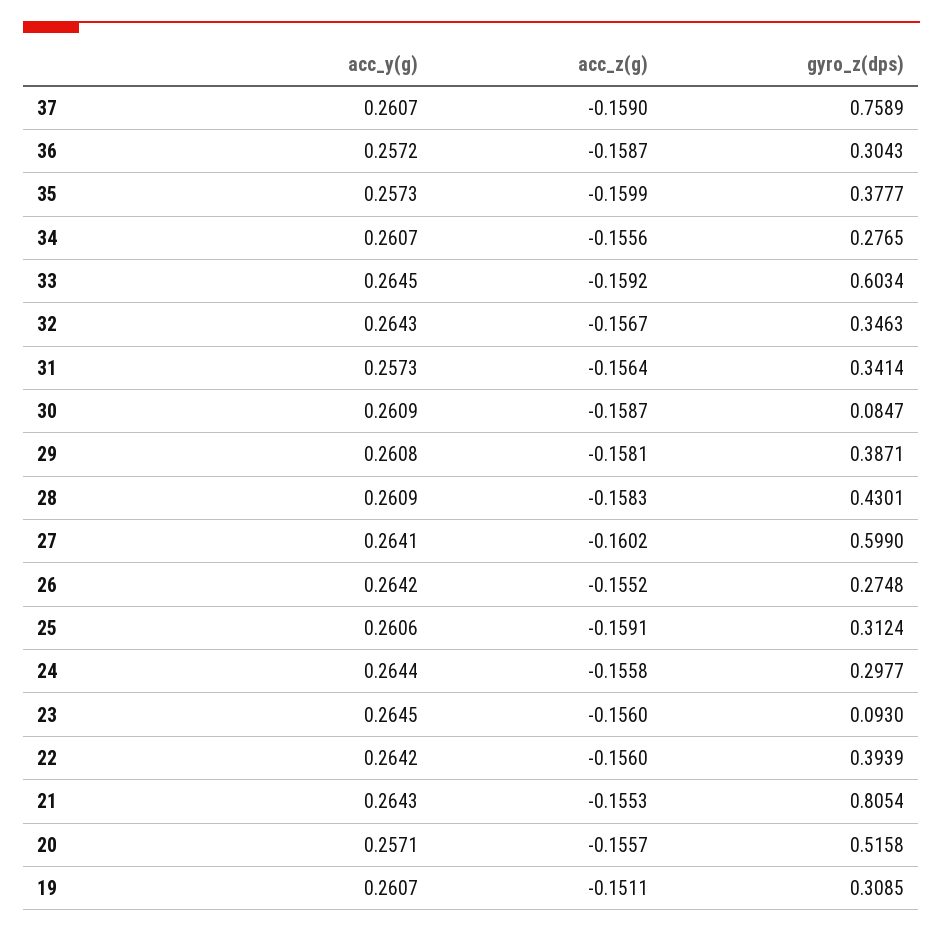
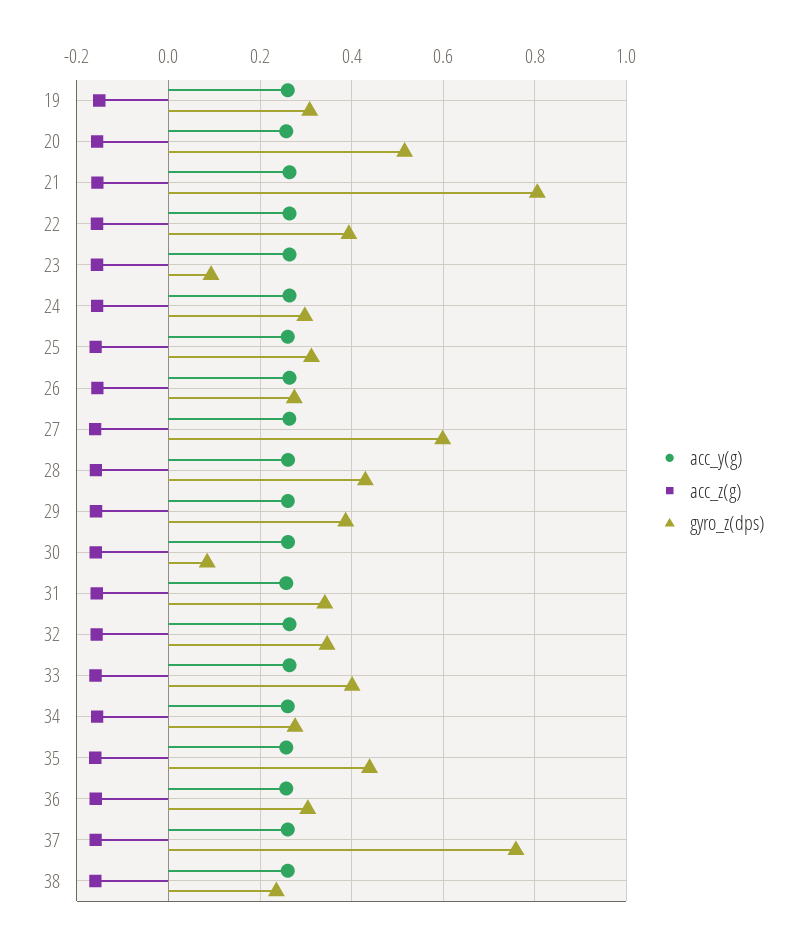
gyro_z(dps), 35: 0.3777 -> 0.44
gyro_z(dps), 33: 0.6034 -> 0.4
acc_y(g), 38: none -> 0.26
acc_z(g), 38: none -> -0.16
gyro_z(dps), 38: none -> 0.24

